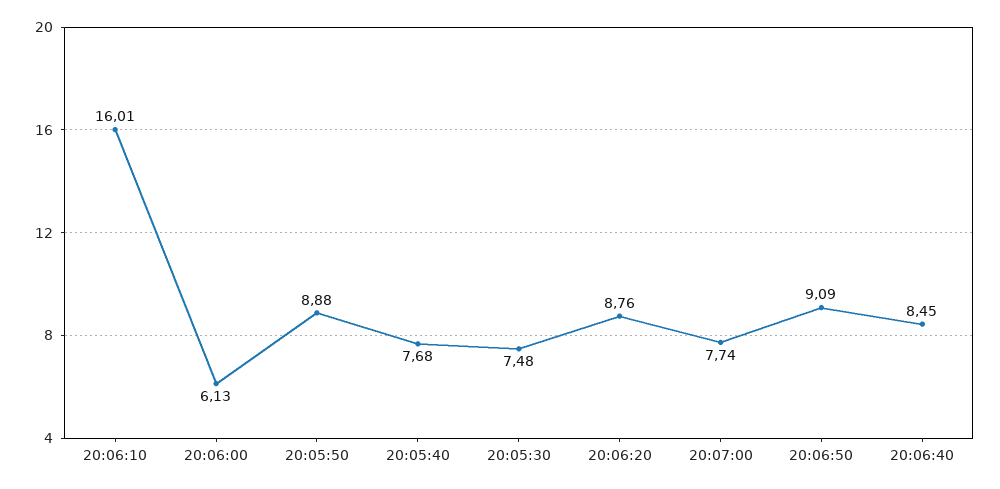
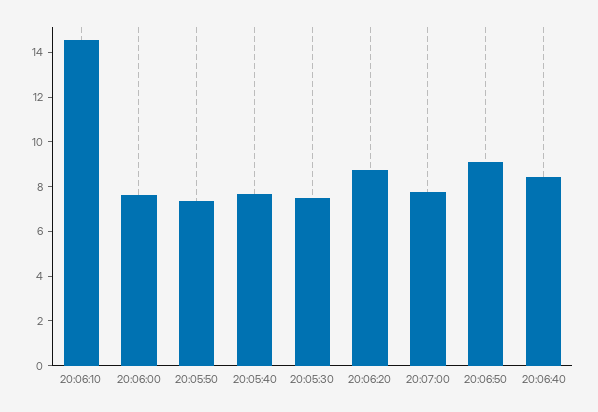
20:06:10: 16.01 -> 14.5
20:06:00: 6.13 -> 7.5
20:05:50: 8.88 -> 7.5

